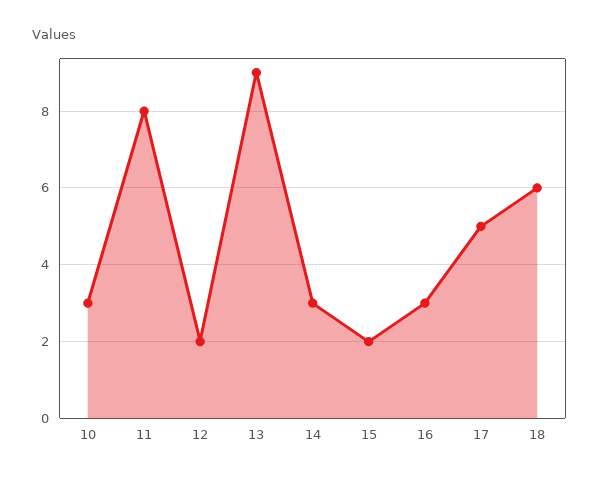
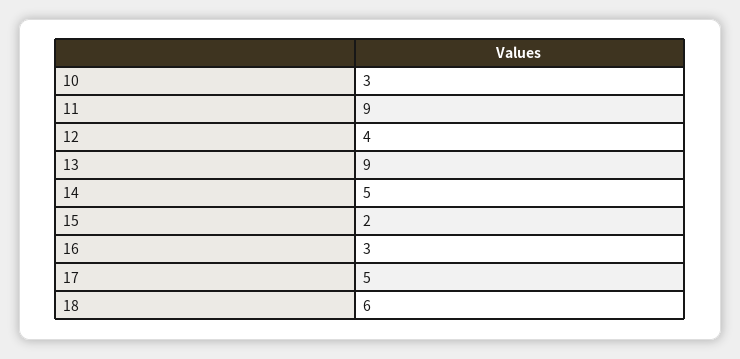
11: 8 -> 9
12: 2 -> 4
14: 3 -> 5

